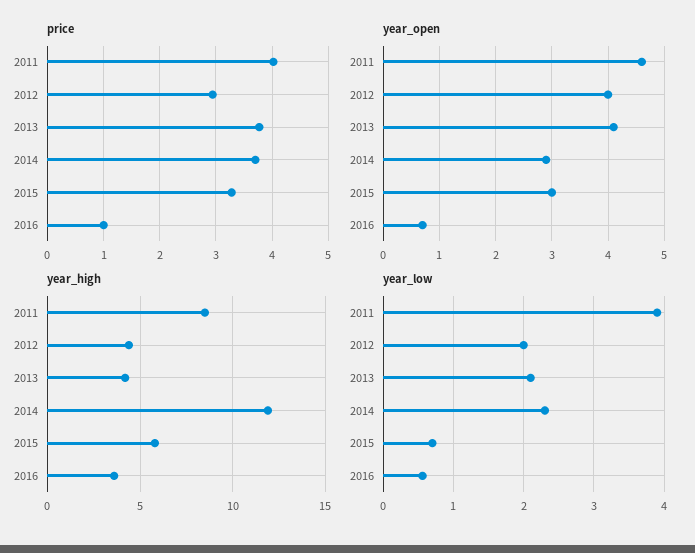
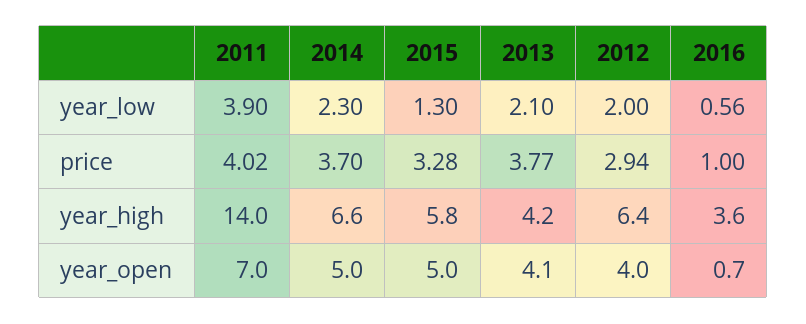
year_open, 2011: 4.5 -> 7
year_open, 2014: 3 -> 5
year_open, 2015: 3 -> 5
year_high, 2011: 8.5 -> 14
year_high, 2012: 4.5 -> 6.4
year_high, 2014: 12 -> 6.6
year_low, 2015: 0.7 -> 1.3

